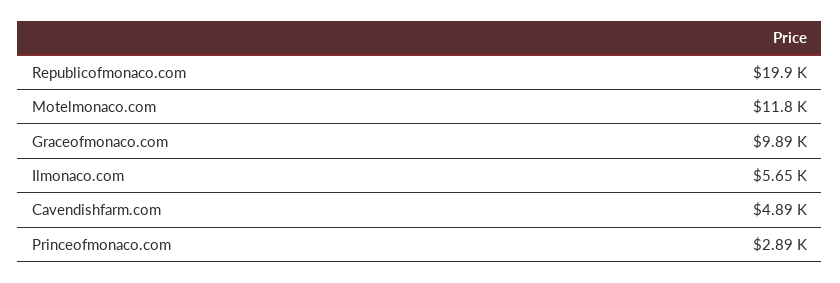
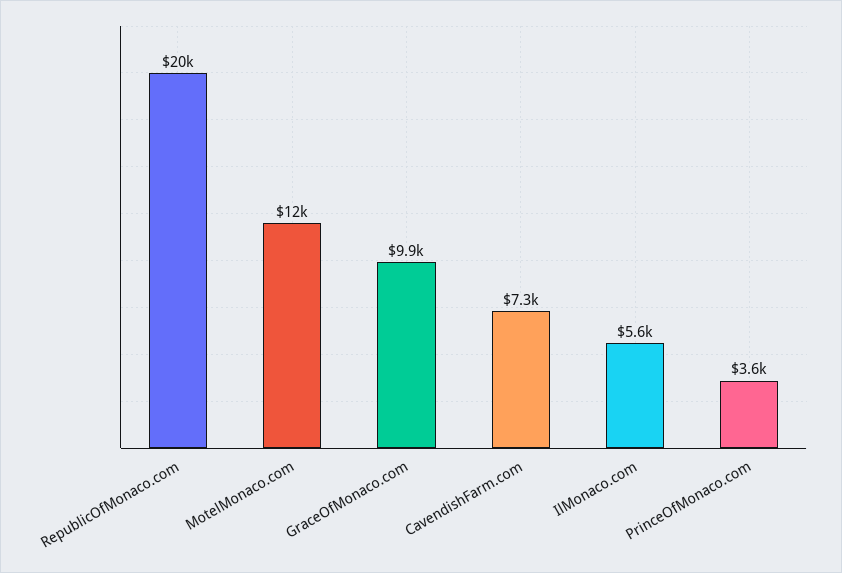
Cavendishfarm.com: 4890 -> 7300
Princeofmonaco.com: 2890 -> 3600

